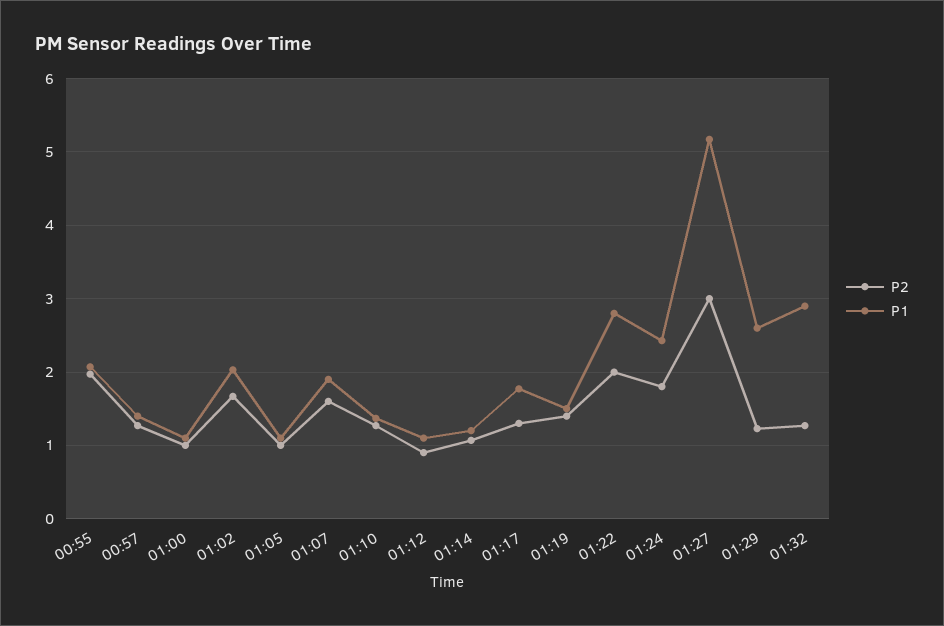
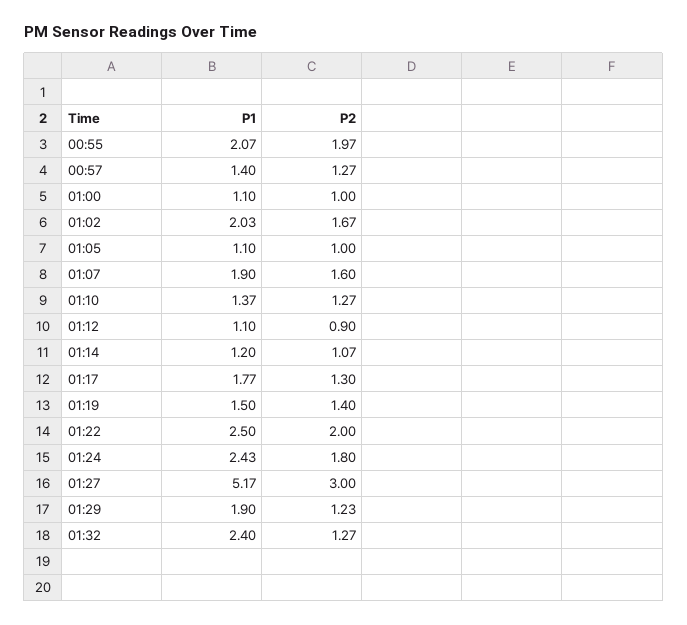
P1, 01:22: 2.8 -> 2.5
P1, 01:29: 2.6 -> 1.9
P1, 01:32: 2.9 -> 2.4

